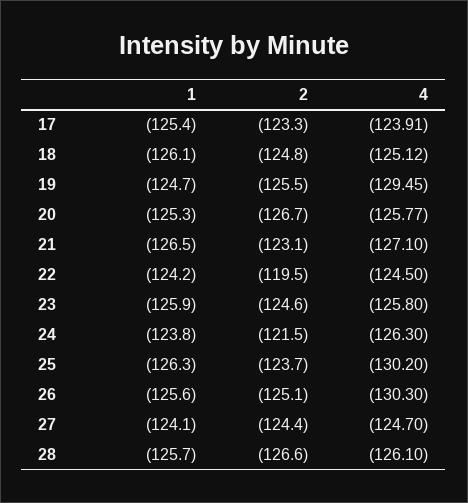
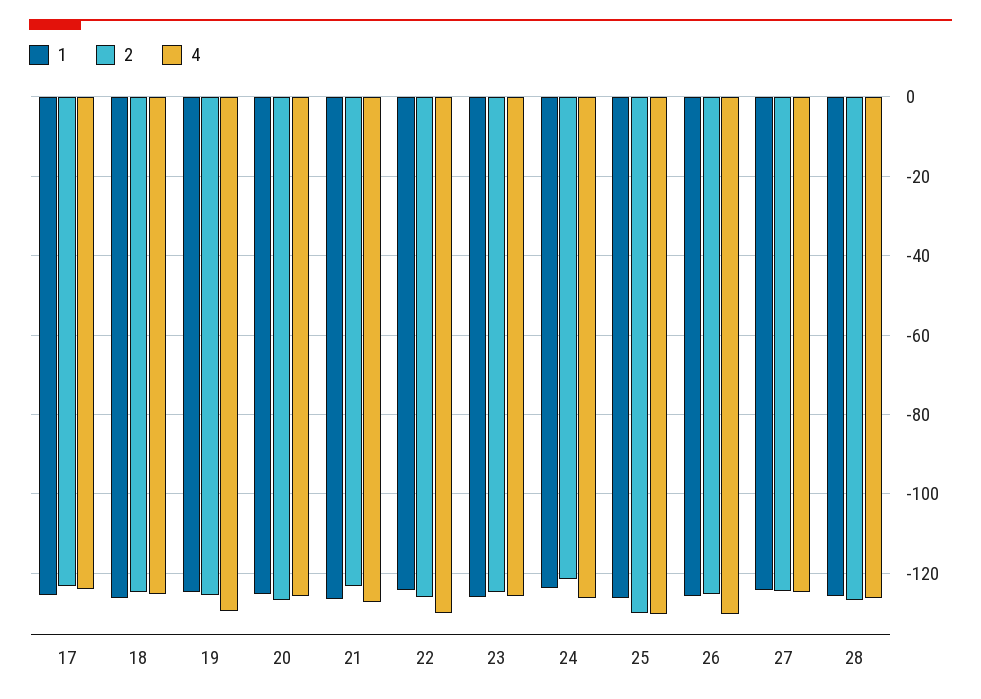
2, 22: -119.5 -> -126
4, 22: -124.5 -> -130
2, 25: -123.7 -> -130

